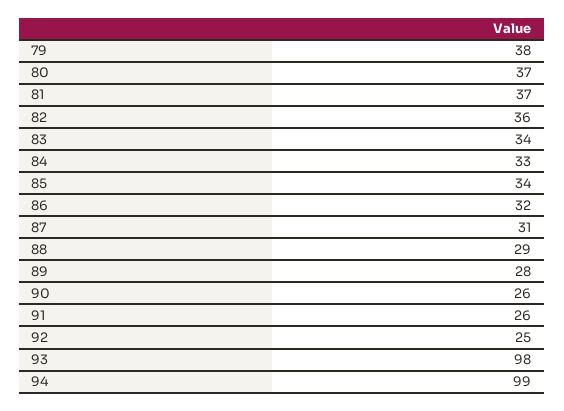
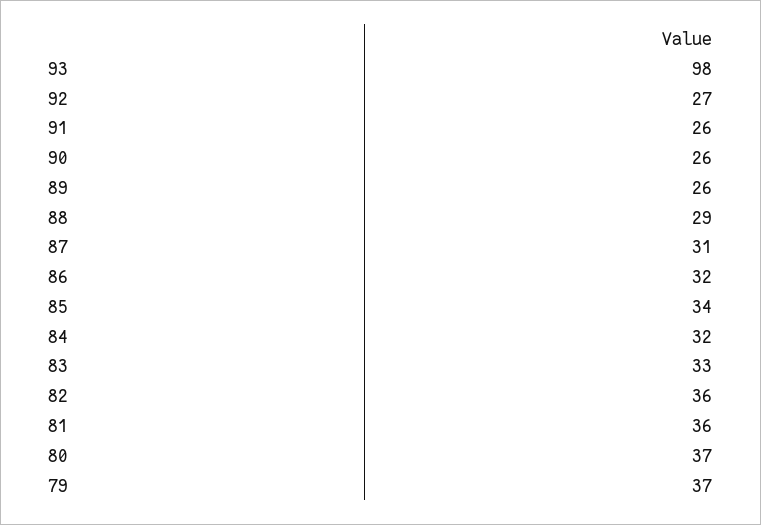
79: 38 -> 37
81: 37 -> 36
83: 34 -> 33
84: 33 -> 32
89: 28 -> 26
92: 25 -> 27
94: 99 -> none

